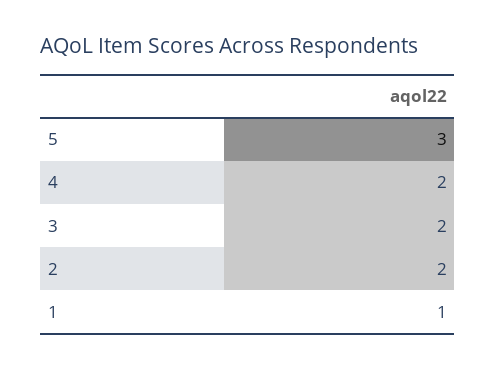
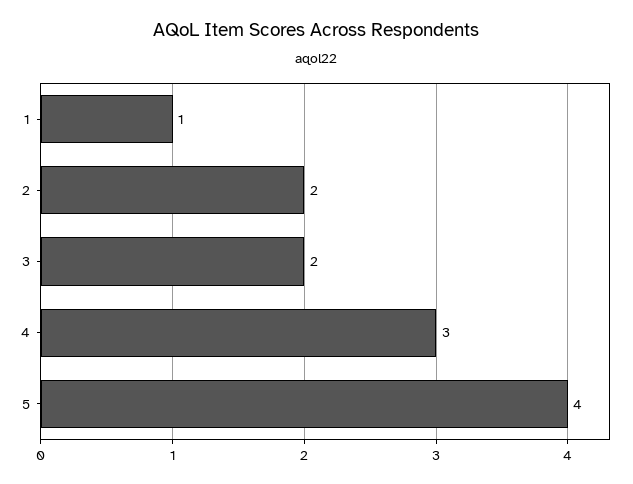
5: 3 -> 4
4: 2 -> 3

